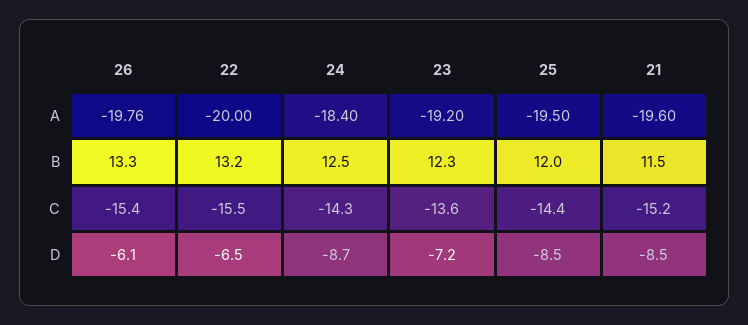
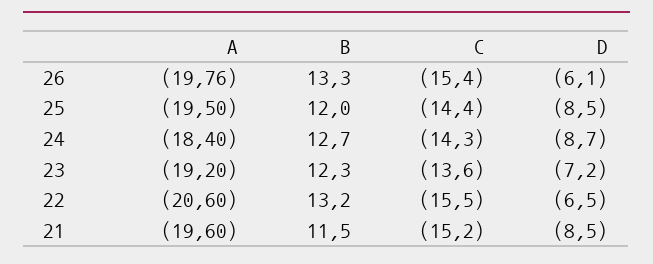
22, A: -20 -> -20.6
24, B: 12.5 -> 12.7

